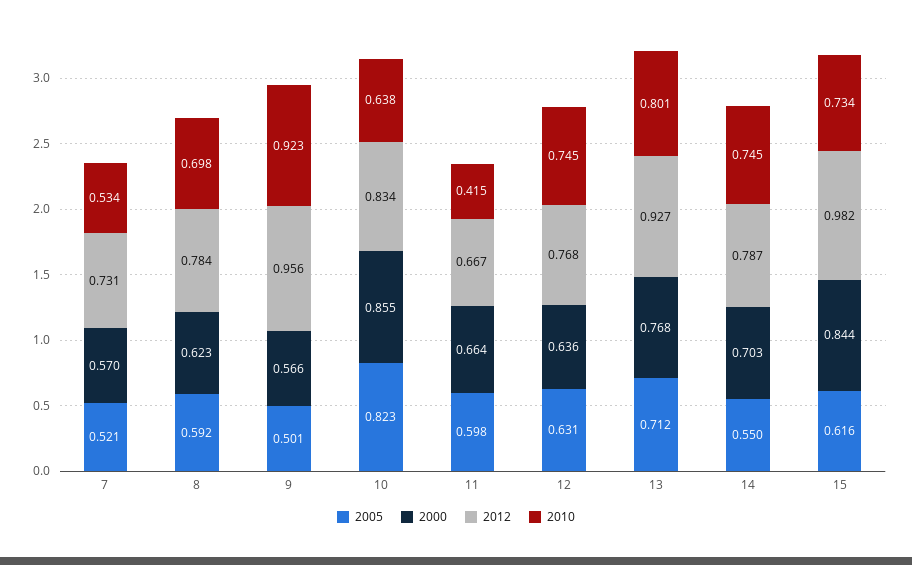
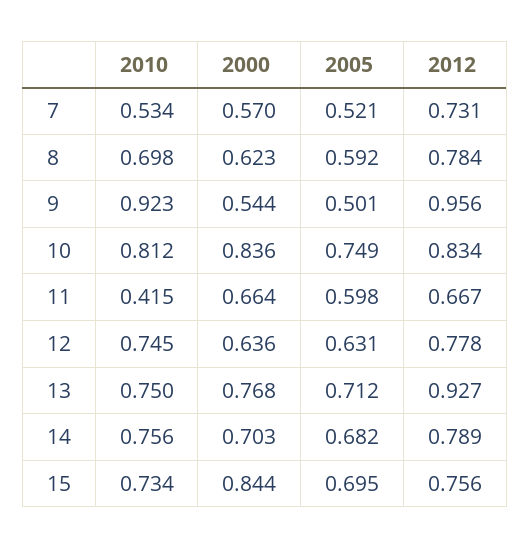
2000, 9: 0.566 -> 0.544
2005, 10: 0.823 -> 0.749
2000, 10: 0.855 -> 0.836
2010, 10: 0.638 -> 0.812
2012, 12: 0.768 -> 0.778
2010, 13: 0.801 -> 0.75
2005, 14: 0.55 -> 0.682
2012, 14: 0.787 -> 0.789
2010, 14: 0.745 -> 0.756
2005, 15: 0.616 -> 0.695
2012, 15: 0.982 -> 0.756

